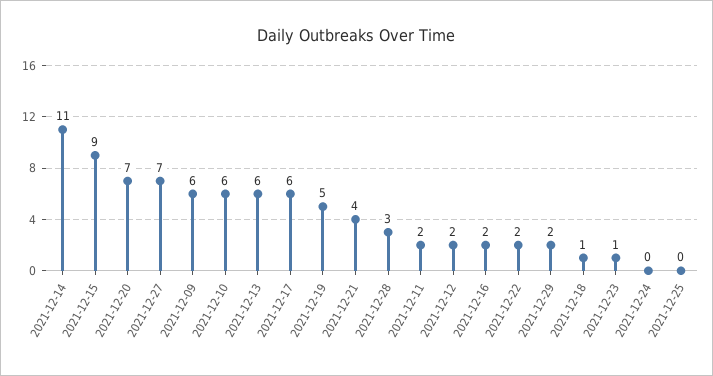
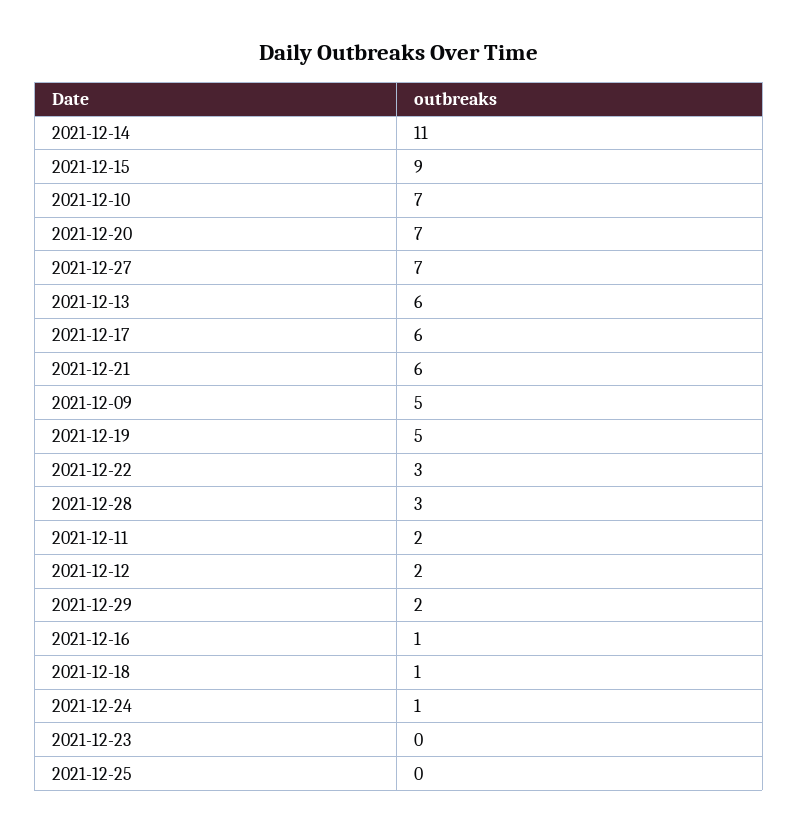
2021-12-09: 6 -> 5
2021-12-10: 6 -> 7
2021-12-21: 4 -> 6
2021-12-16: 2 -> 1
2021-12-22: 2 -> 3
2021-12-23: 1 -> 0
2021-12-24: 0 -> 1

